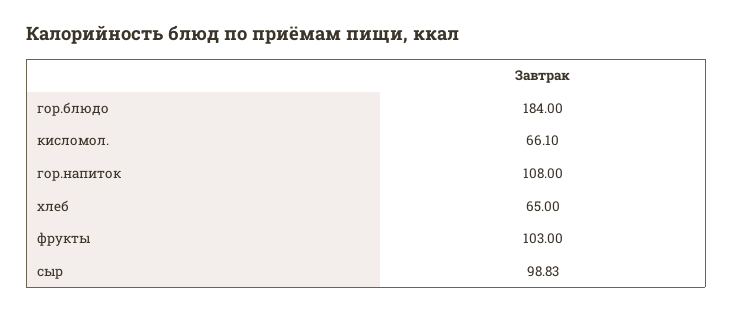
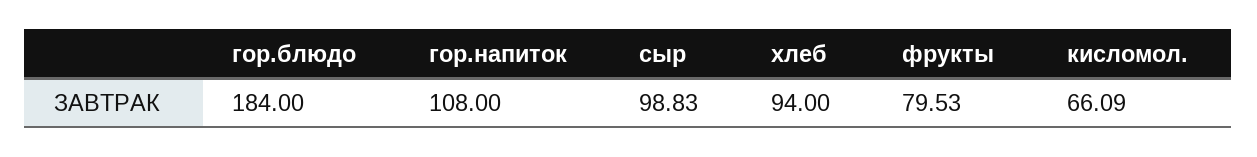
кисломол.: 66.1 -> 66.09
хлеб: 65 -> 94
фрукты: 103 -> 79.53

